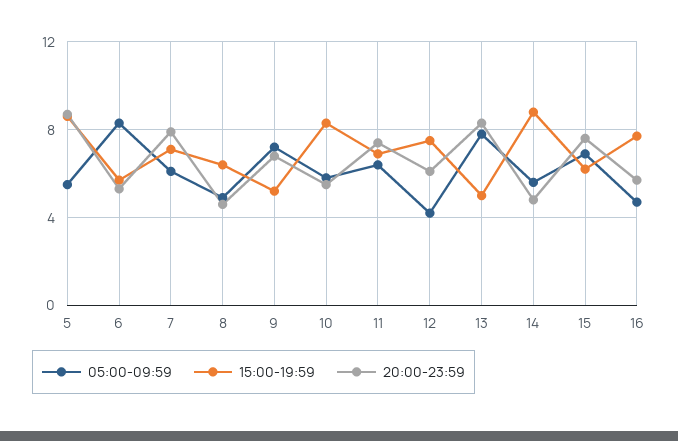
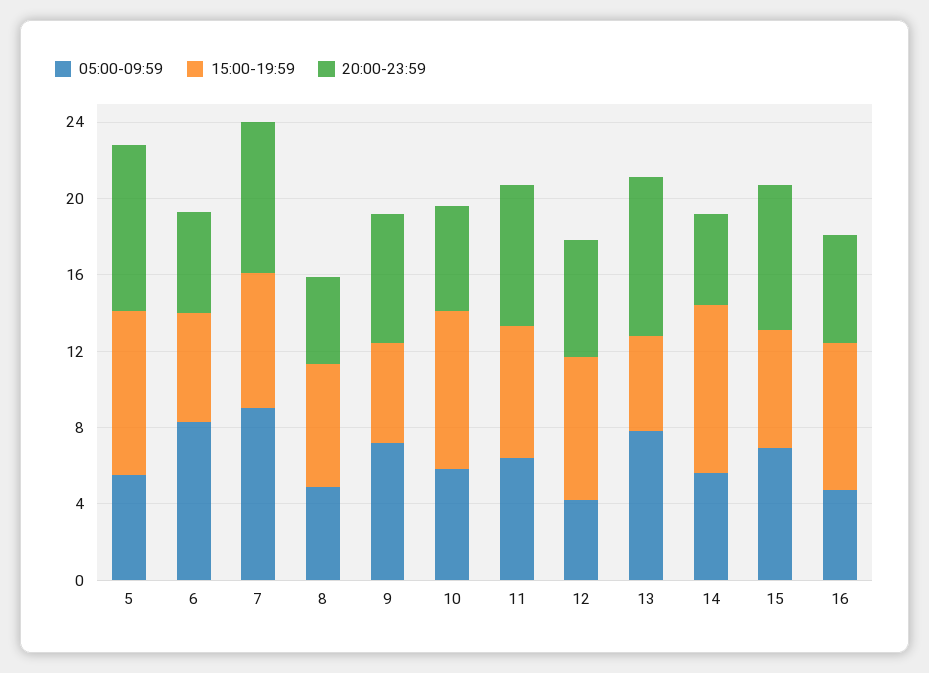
05:00-09:59, 7: 6 -> 9

